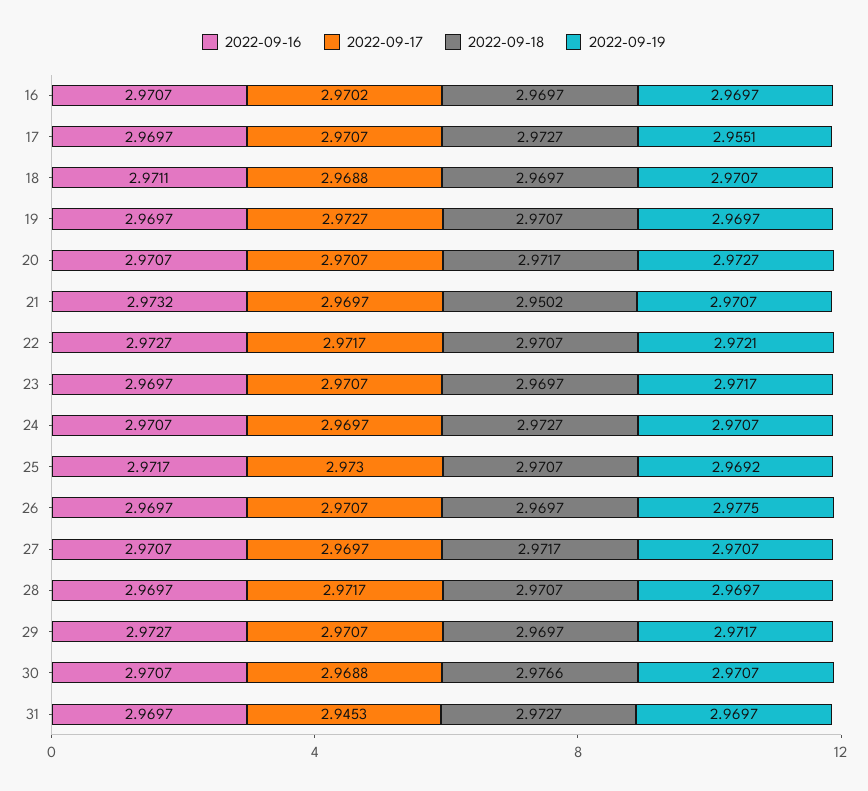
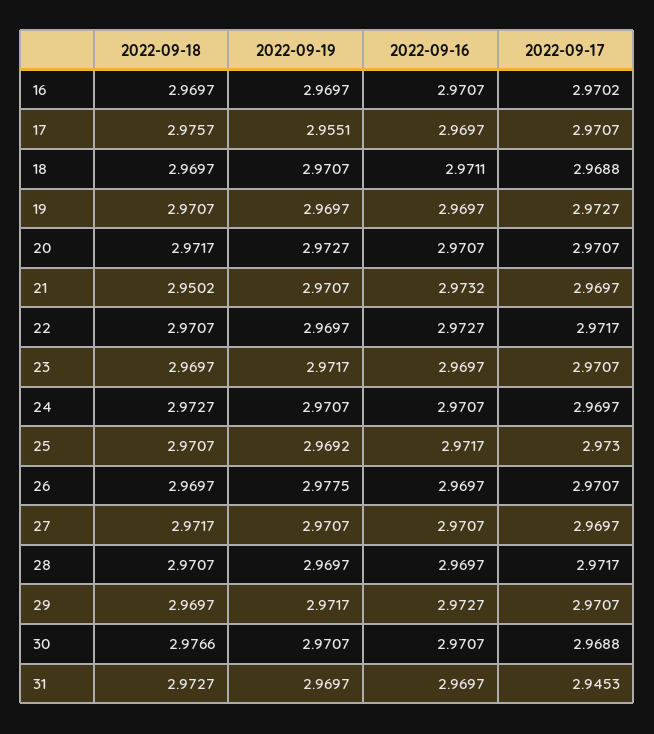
2022-09-18, 17: 2.9727 -> 2.9757
2022-09-19, 22: 2.9721 -> 2.9697

